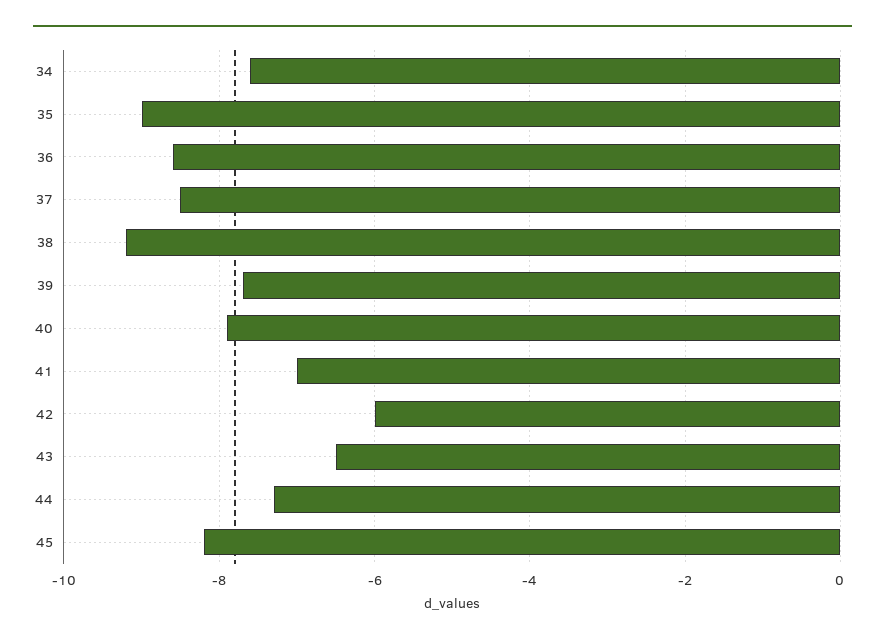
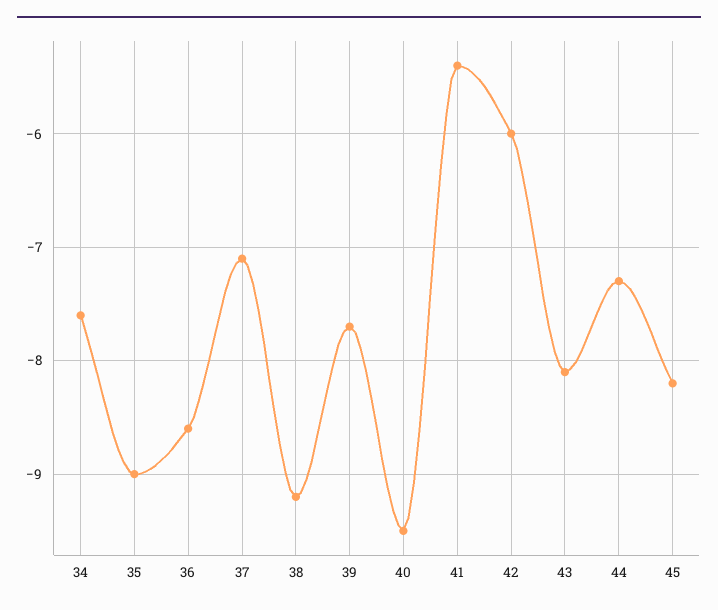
37: -8.5 -> -7.1
40: -8 -> -9.5
41: -7 -> -5.4
43: -6.5 -> -8.1

